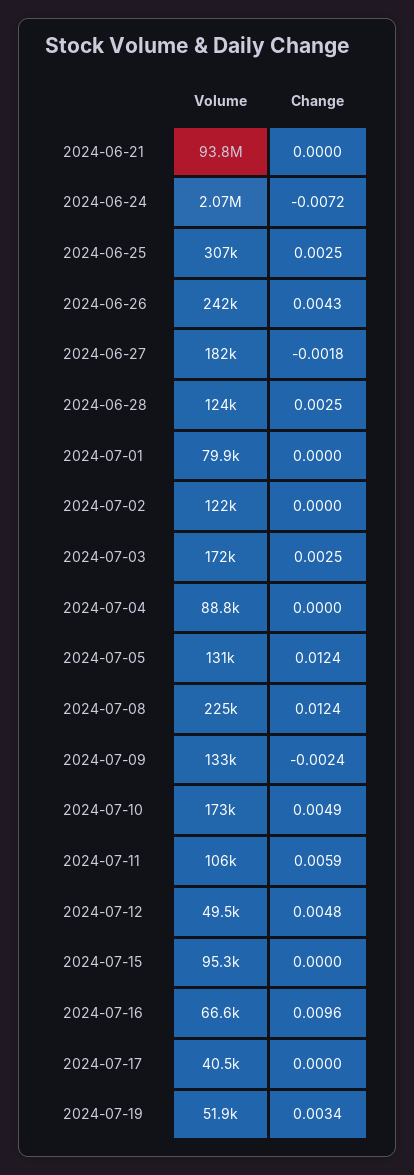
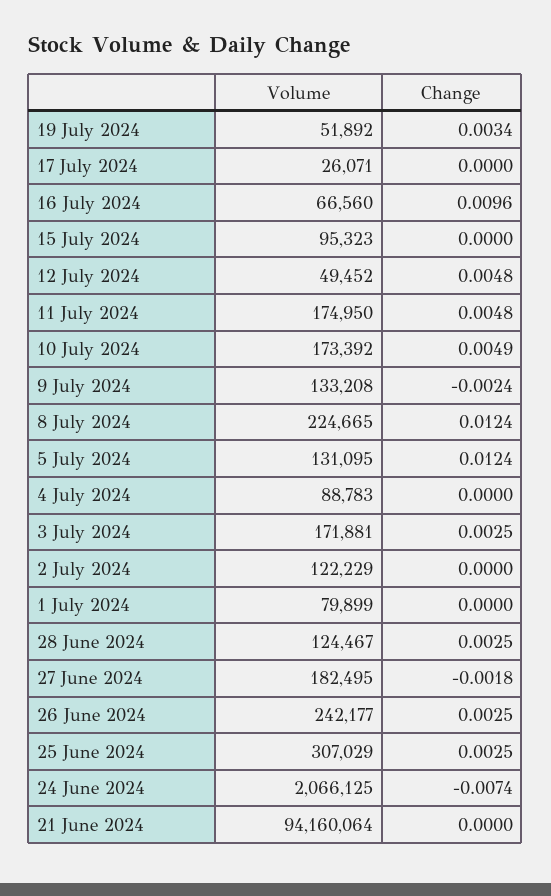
Volume, 2024-06-21: 93800000 -> 94160064
Change, 2024-06-24: -0.0072 -> -0.0074
Change, 2024-06-26: 0.0043 -> 0.0025
Volume, 2024-07-11: 106000 -> 174950
Change, 2024-07-11: 0.0059 -> 0.0048
Volume, 2024-07-17: 40500 -> 26071

